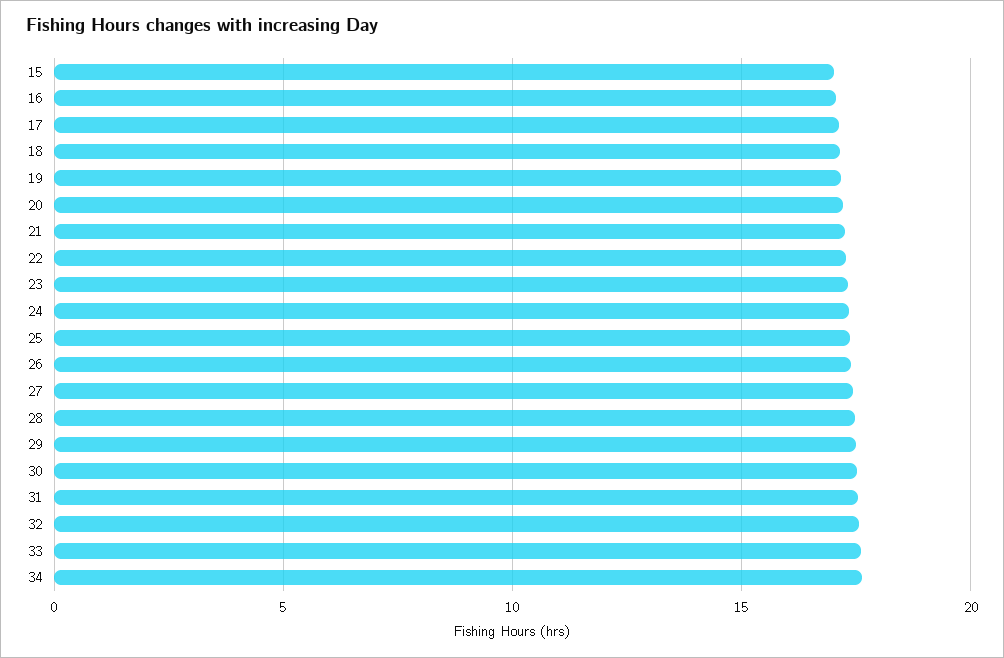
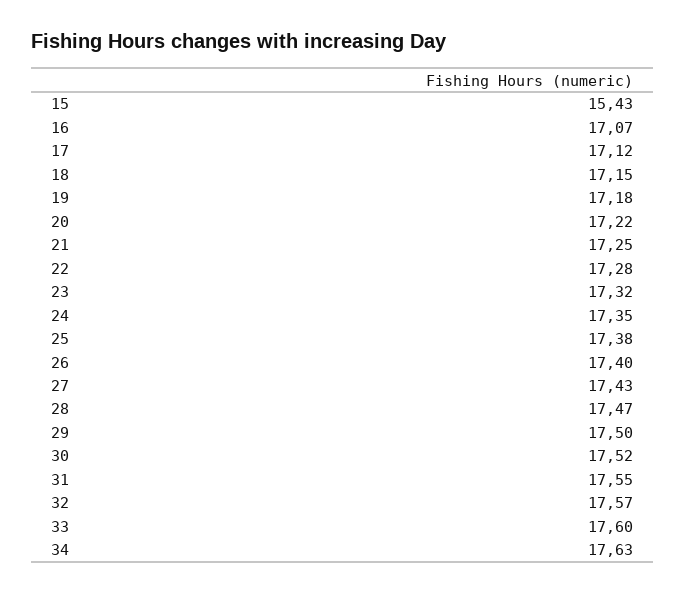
15: 17 -> 15.43

